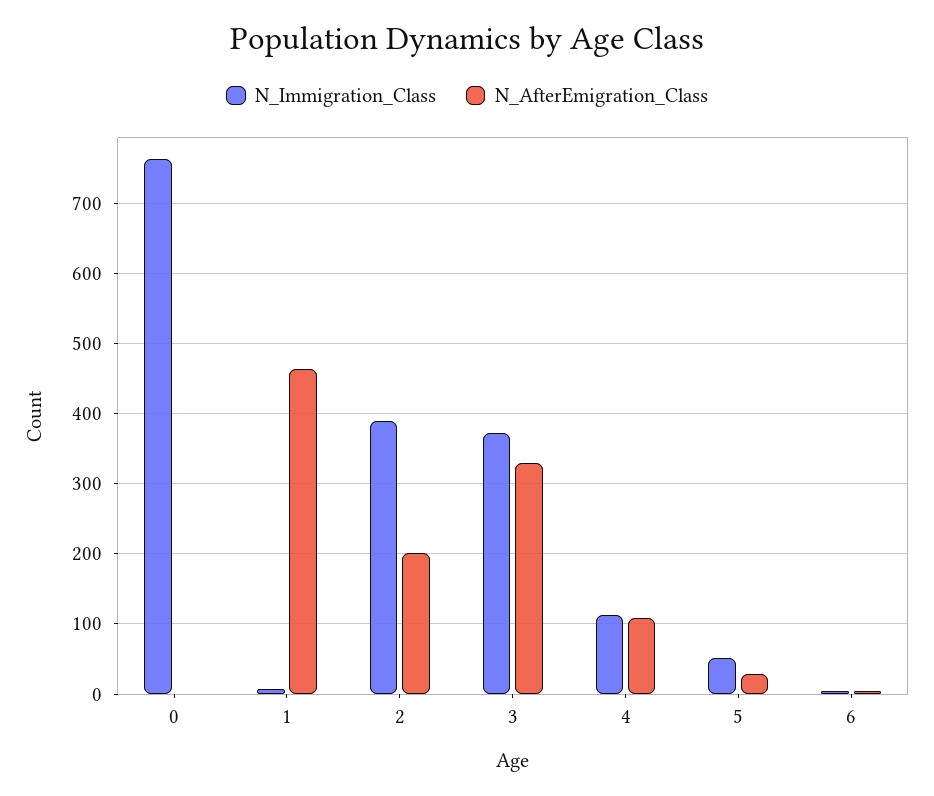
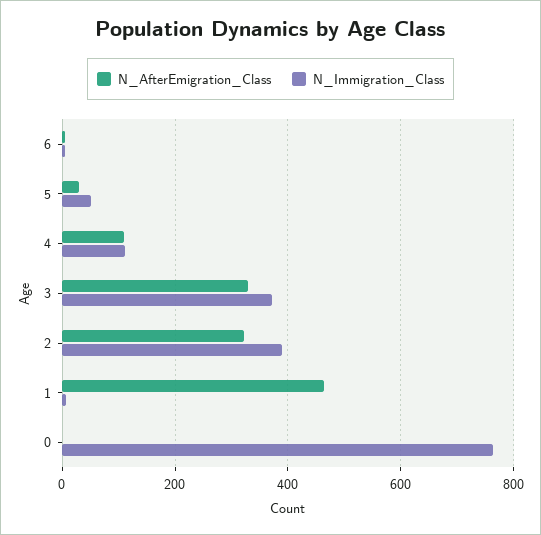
N_AfterEmigration_Class, 2: 200 -> 320

